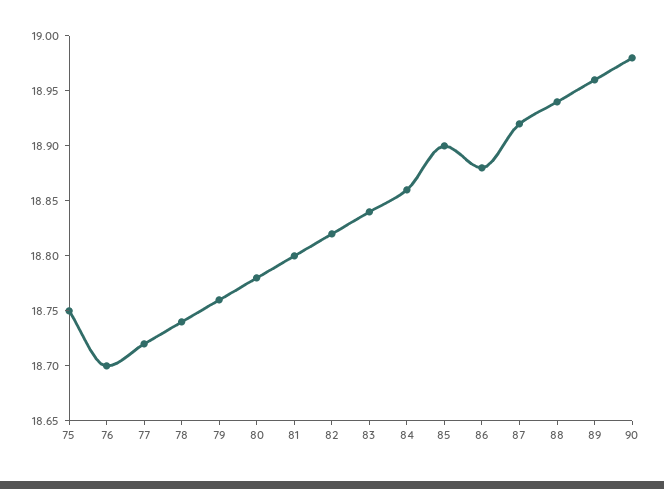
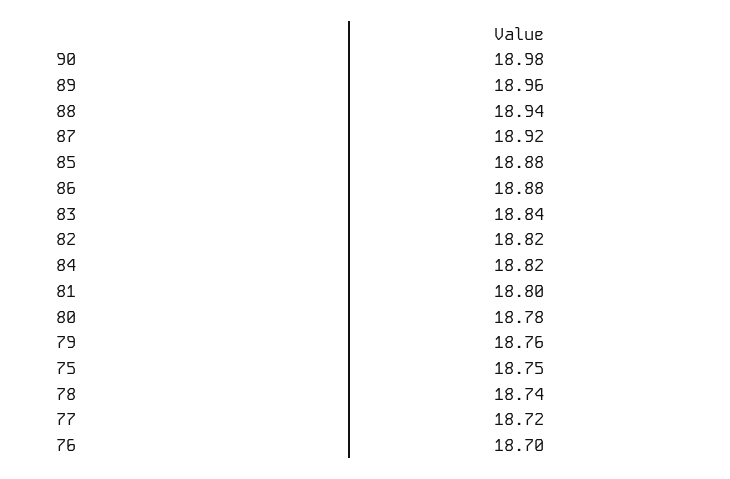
84: 18.86 -> 18.82
85: 18.9 -> 18.88

